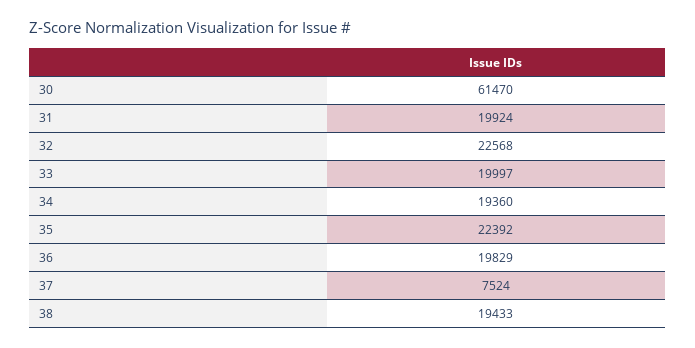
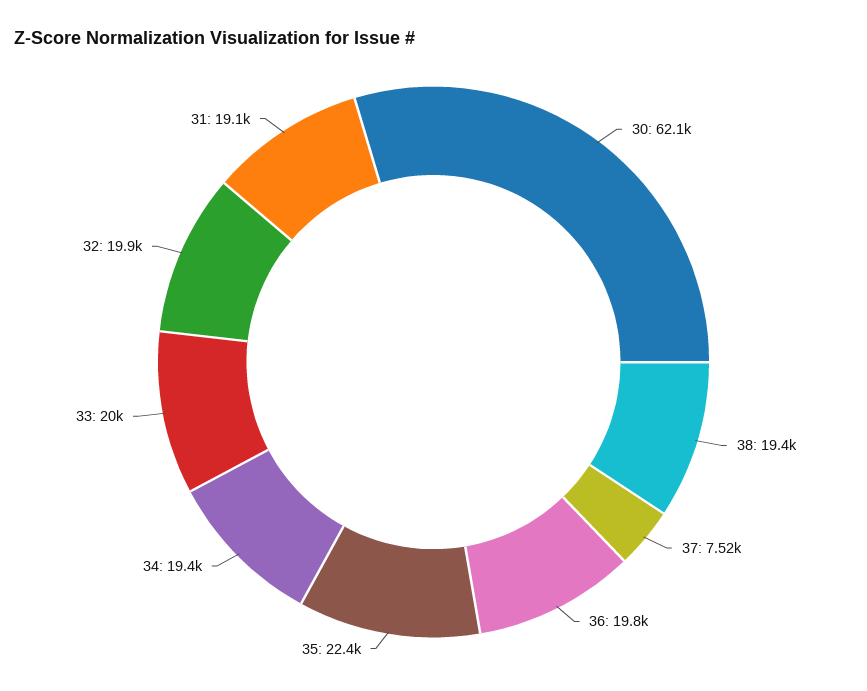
30: 61470 -> 62100
31: 19924 -> 19100
32: 22568 -> 19900

